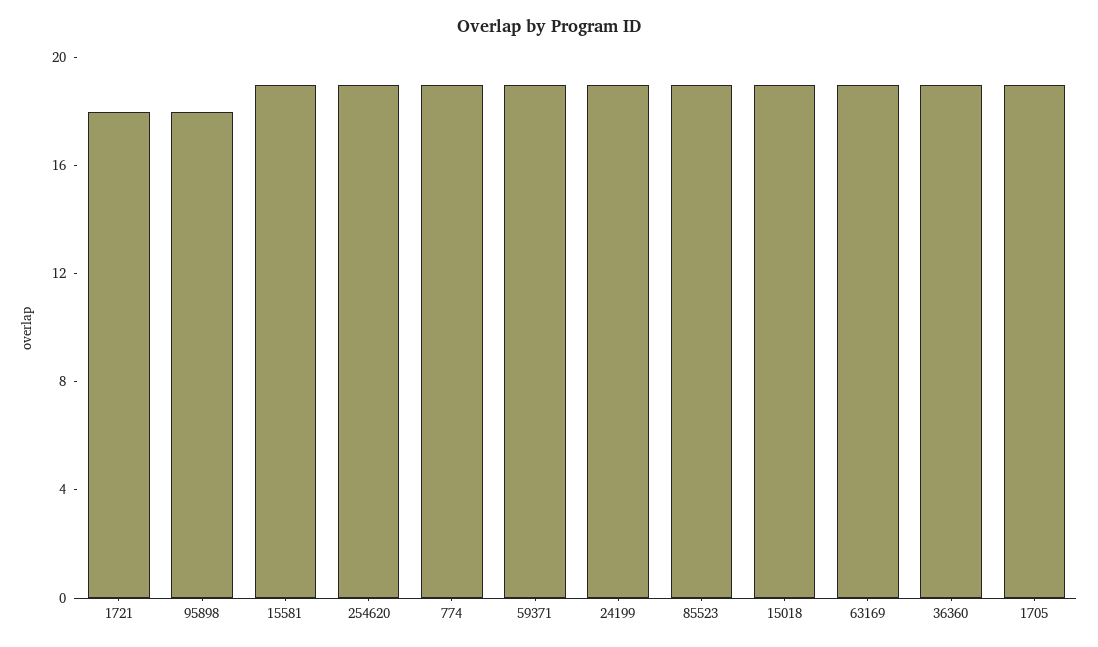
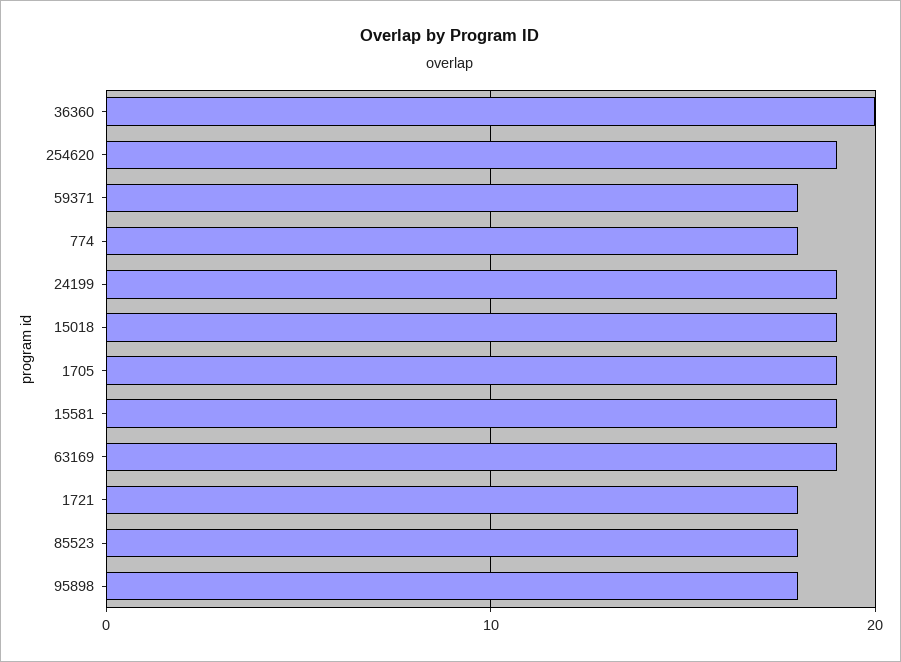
774: 19 -> 18
59371: 19 -> 18
85523: 19 -> 18
36360: 19 -> 20

